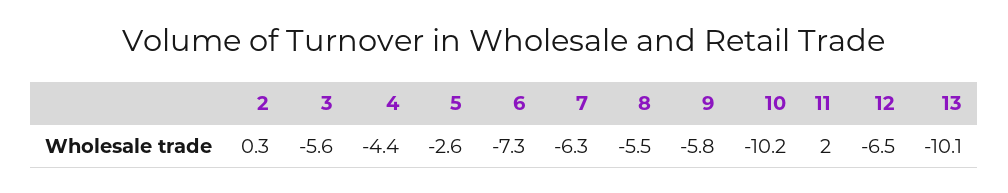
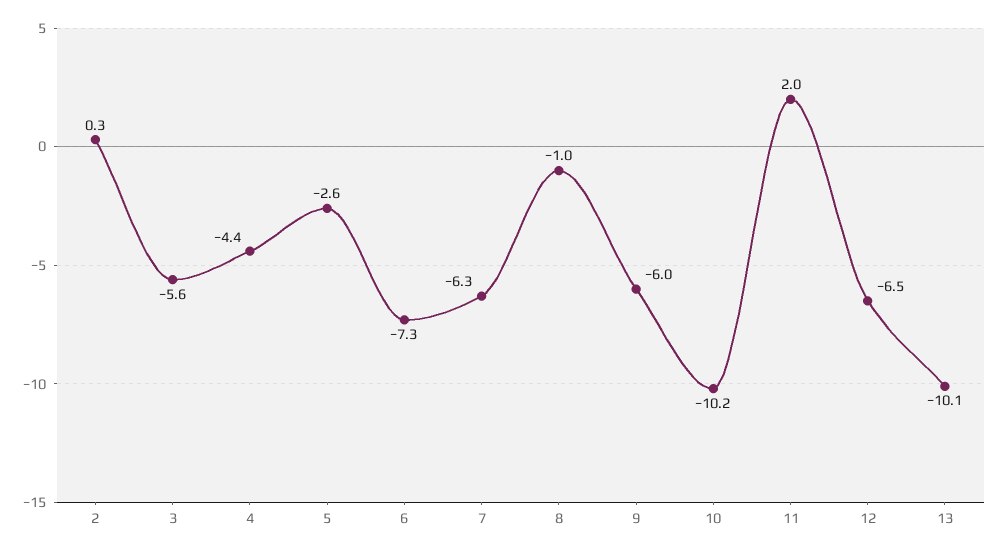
8: -5.5 -> -1
9: -5.8 -> -6

